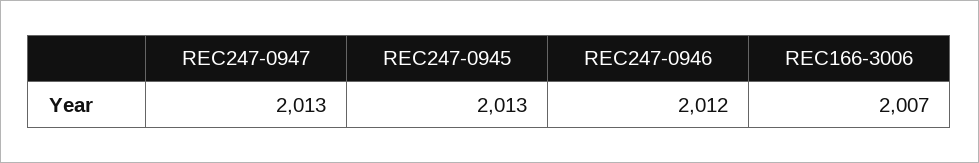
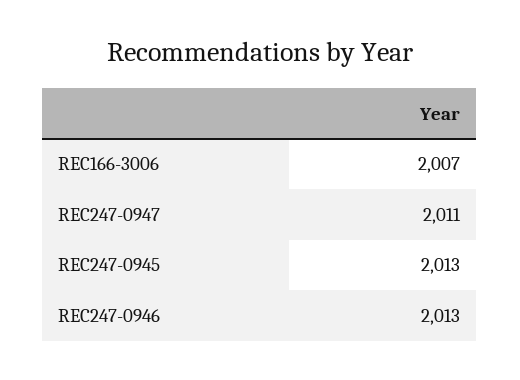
REC247-0947: 2013 -> 2011
REC247-0946: 2012 -> 2013

